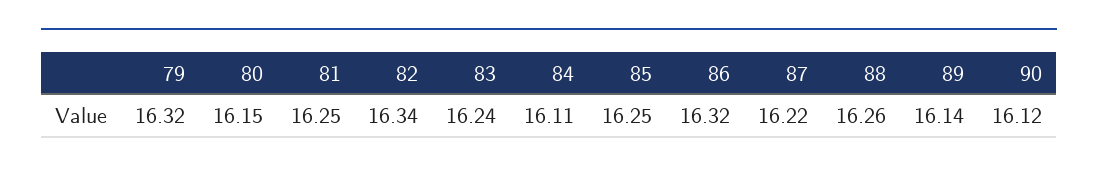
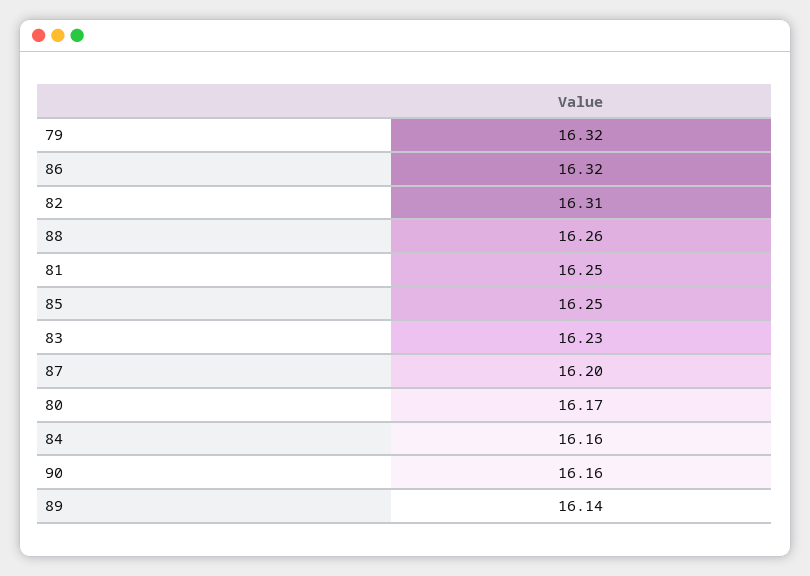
80: 16.15 -> 16.17
82: 16.34 -> 16.31
83: 16.24 -> 16.23
84: 16.11 -> 16.16
87: 16.22 -> 16.2
90: 16.12 -> 16.16

